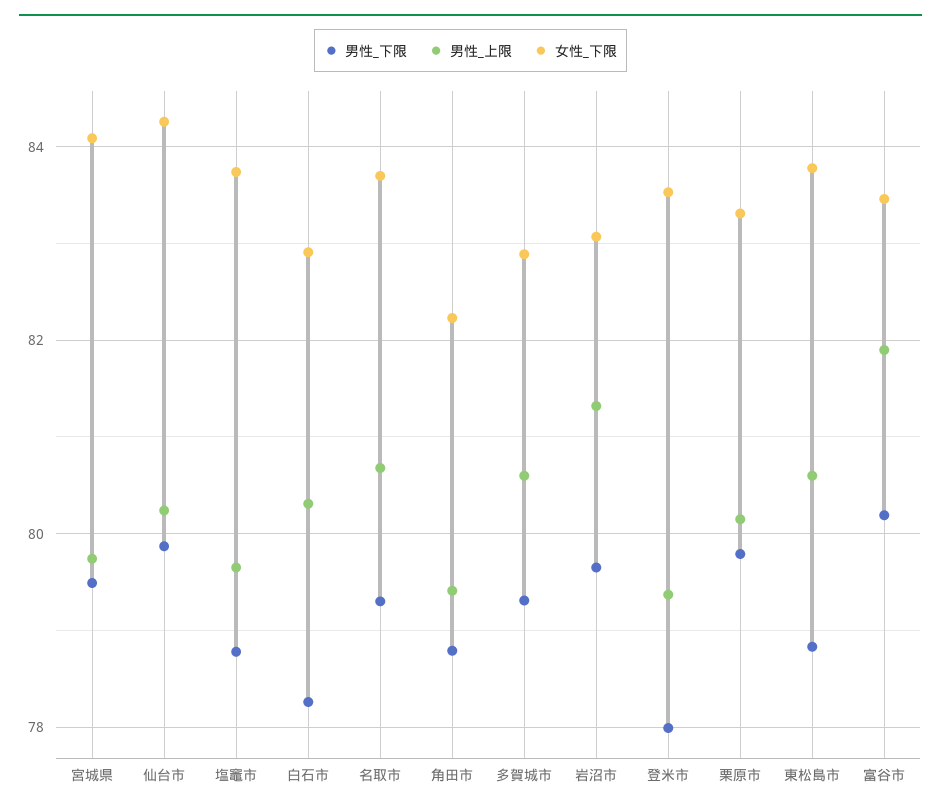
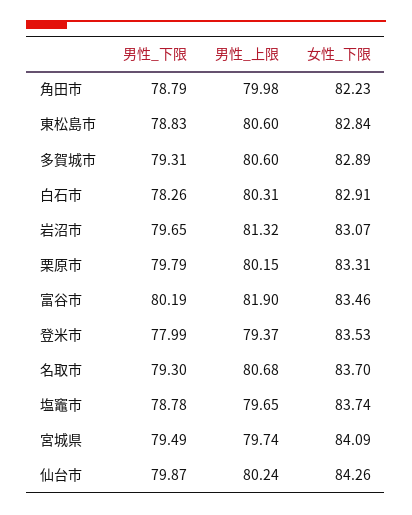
男性_上限, 角田市: 79.4 -> 79.98
女性_下限, 東松島市: 83.8 -> 82.84

